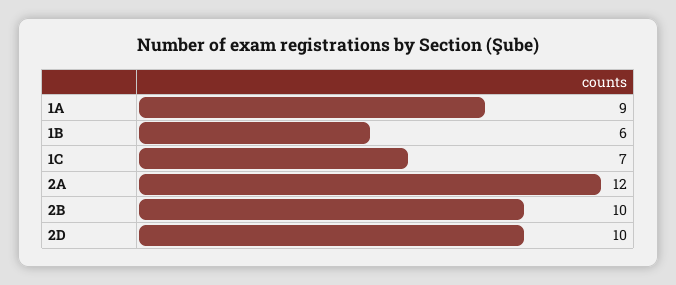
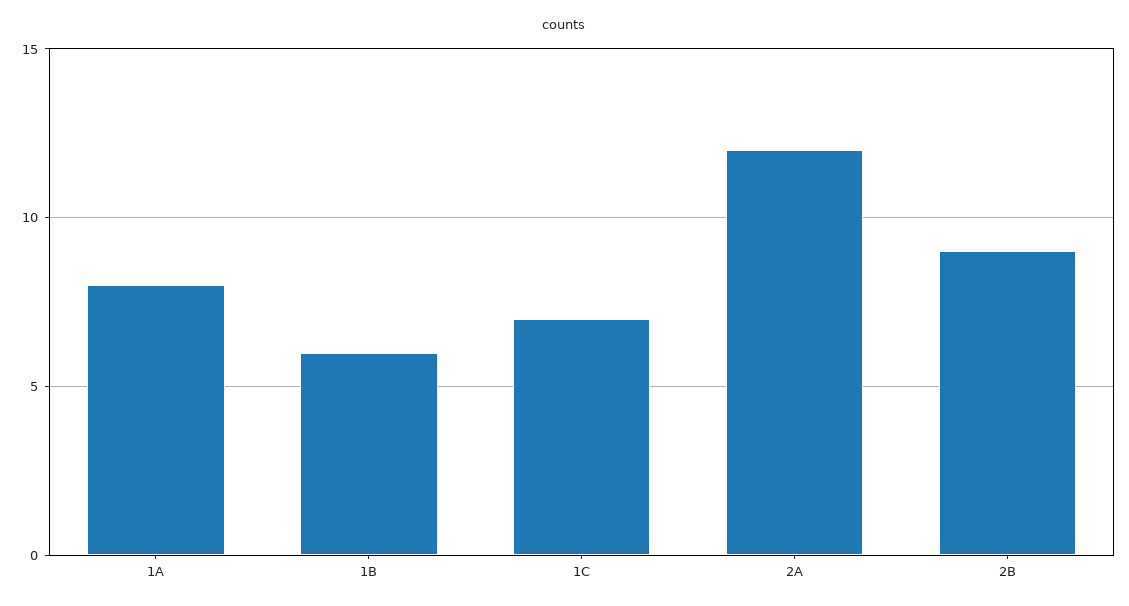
1A: 9 -> 8
2B: 10 -> 9
2D: 10 -> none

